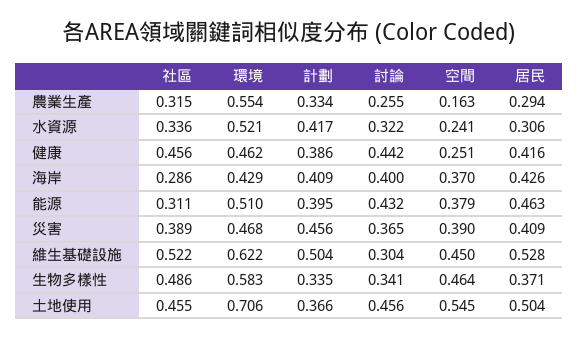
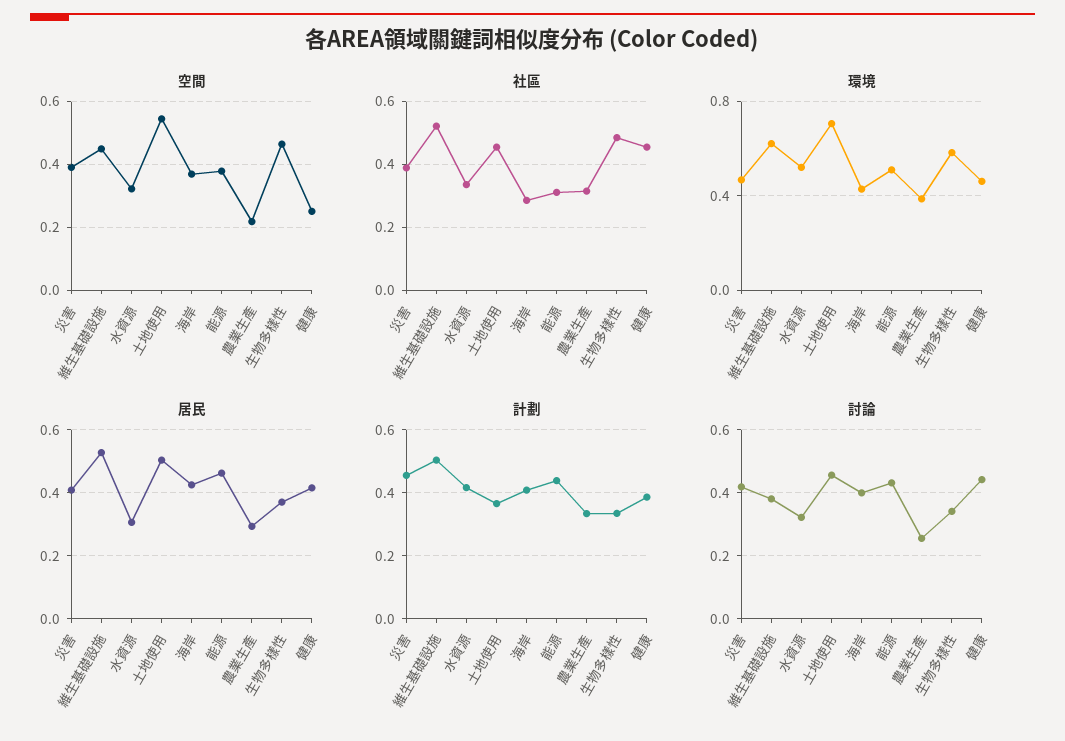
環境, 農業生產: 0.554 -> 0.4
空間, 農業生產: 0.163 -> 0.22
空間, 水資源: 0.241 -> 0.32
計劃, 能源: 0.395 -> 0.44
討論, 災害: 0.365 -> 0.42
討論, 維生基礎設施: 0.304 -> 0.38

